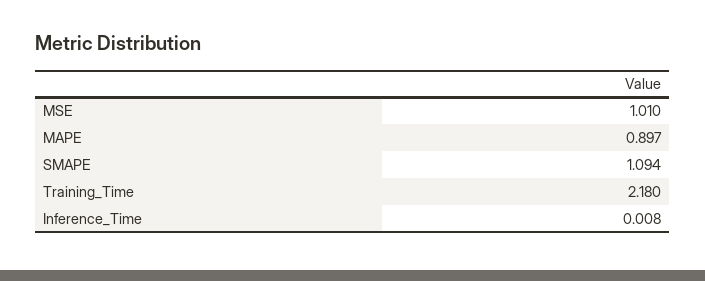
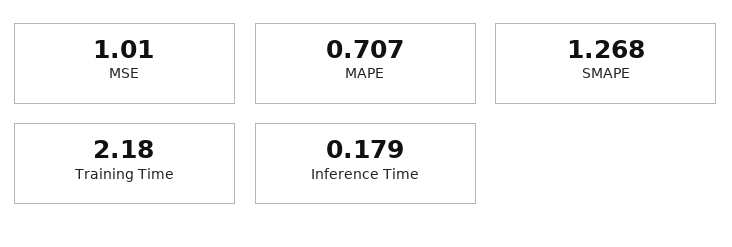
MAPE: 0.897 -> 0.707
SMAPE: 1.094 -> 1.268
Inference_Time: 0.008 -> 0.179

